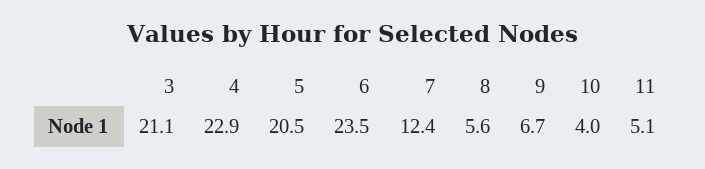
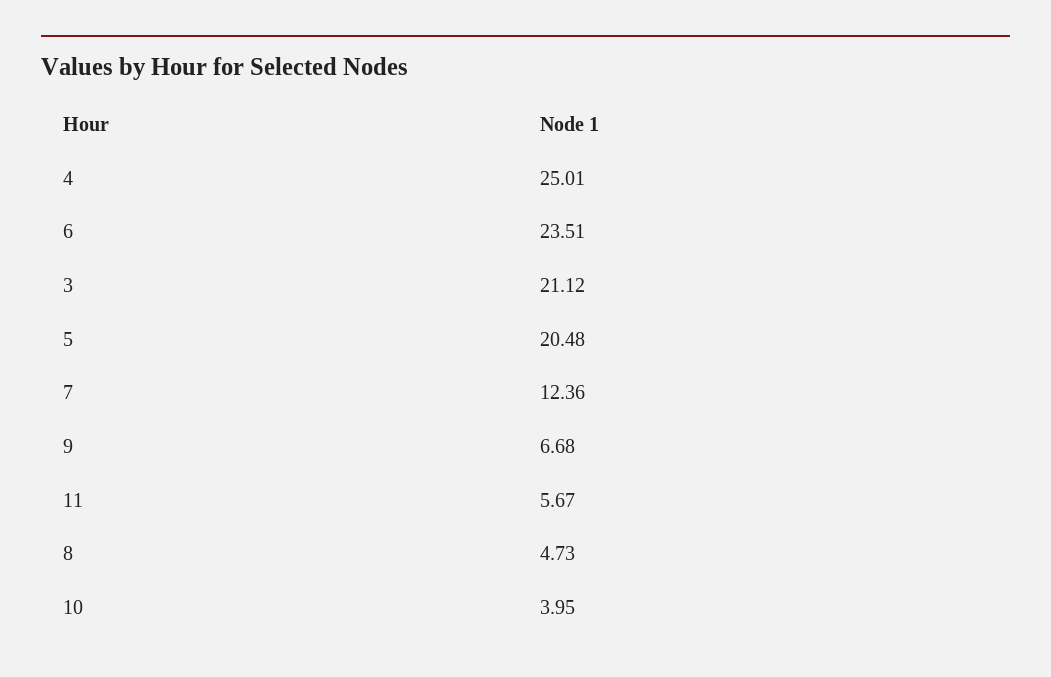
4: 22.9 -> 25.01
8: 5.6 -> 4.73
11: 5.1 -> 5.67

